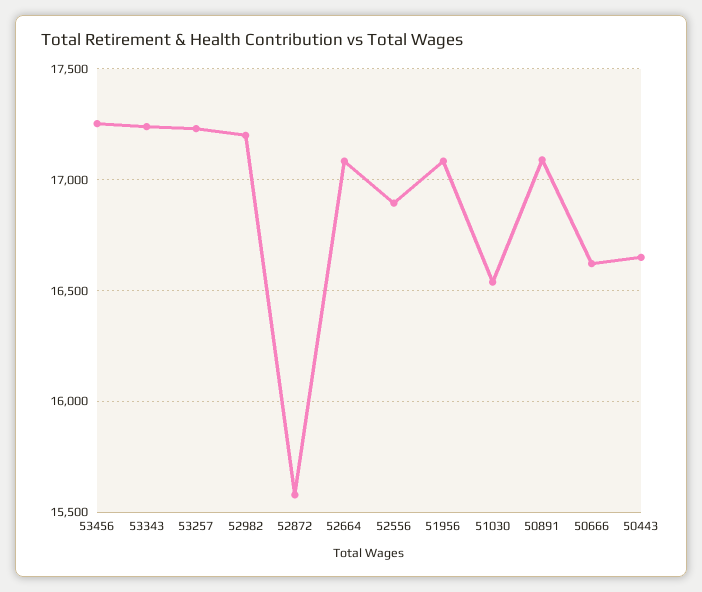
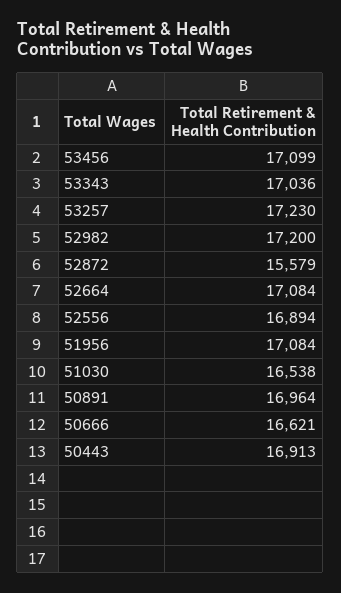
53456: 17250 -> 17099
53343: 17250 -> 17036
50891: 17100 -> 16964
50443: 16650 -> 16913

